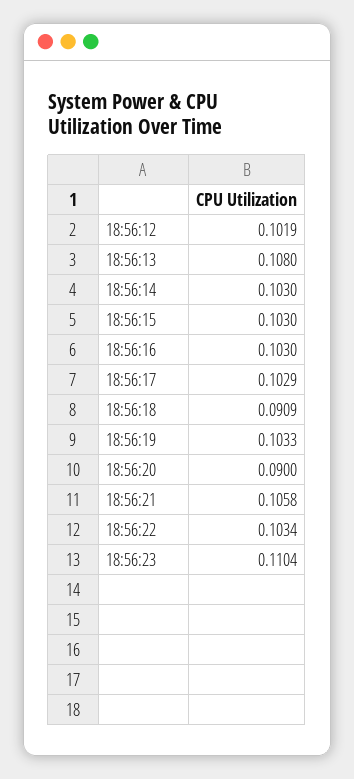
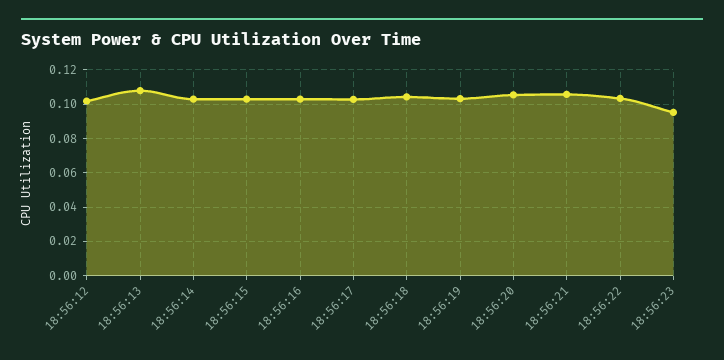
18:56:18: 0.0909 -> 0.105
18:56:20: 0.09 -> 0.105
18:56:23: 0.1104 -> 0.095

